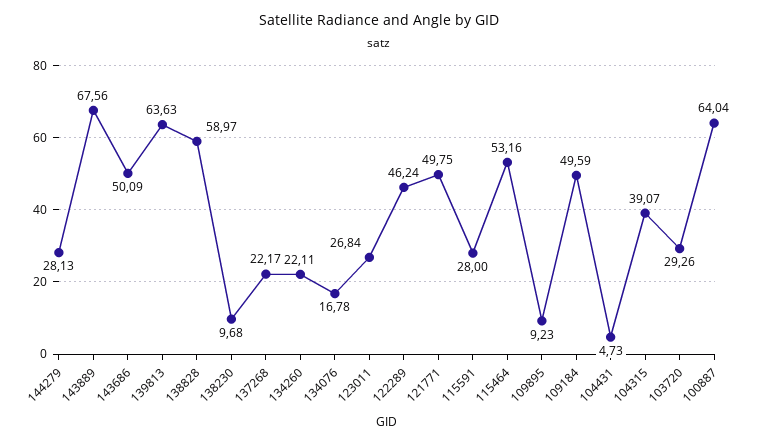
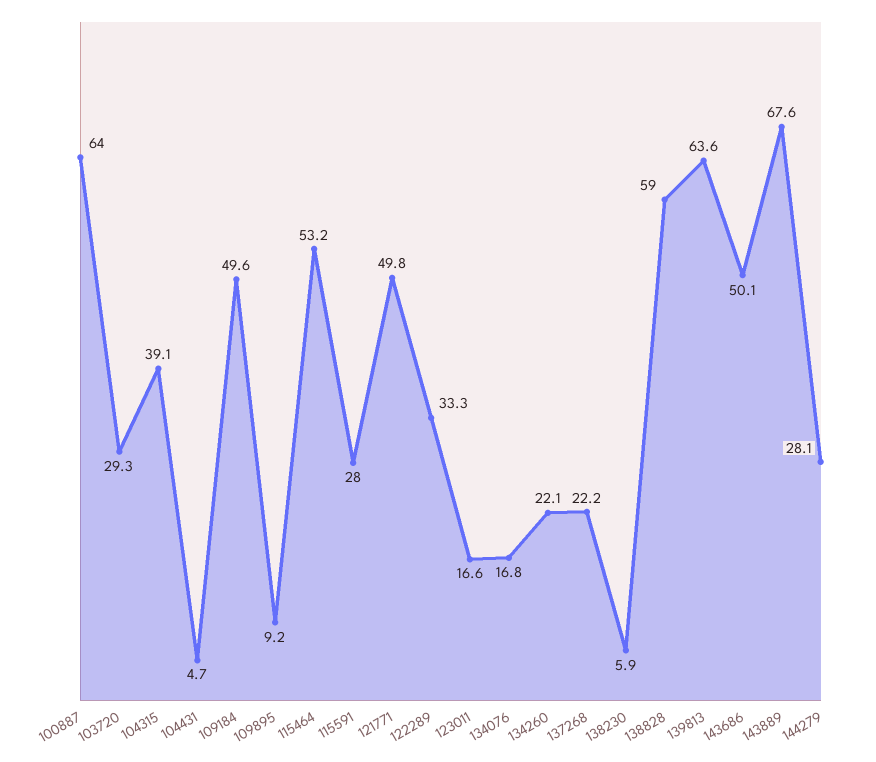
138230: 9.68 -> 5.9
123011: 26.84 -> 16.6
122289: 46.24 -> 33.3

